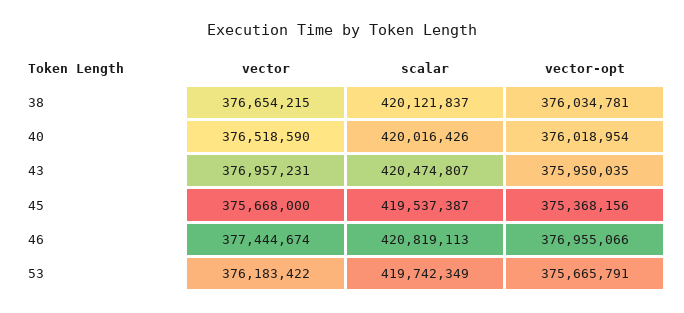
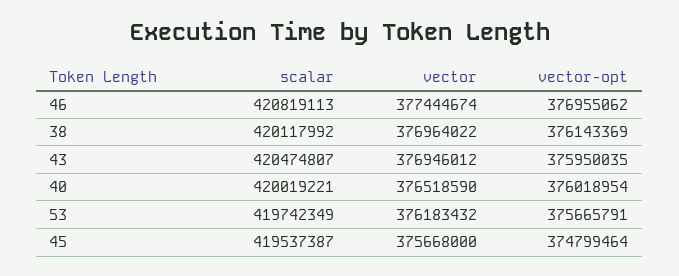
vector, 38: 376654215 -> 376964022
scalar, 38: 420121837 -> 420117992
vector-opt, 38: 376034781 -> 376143369
scalar, 40: 420016426 -> 420019221
vector, 43: 376957231 -> 376946012
vector-opt, 45: 375368156 -> 374799464
vector-opt, 46: 376955066 -> 376955062
vector, 53: 376183422 -> 376183432

